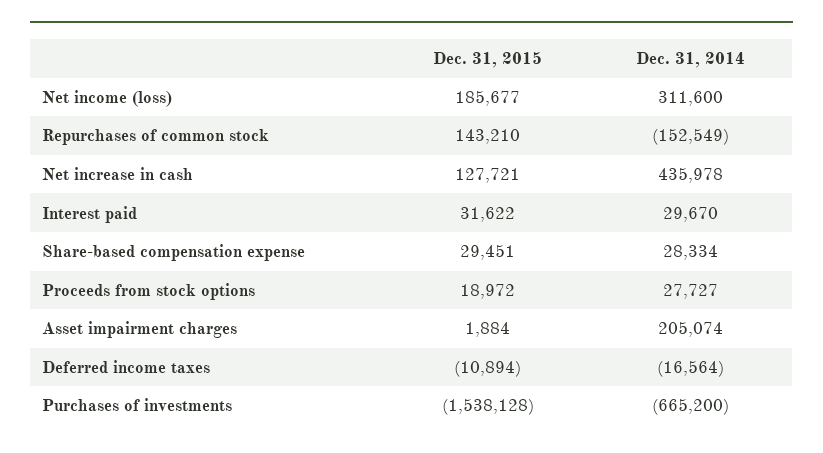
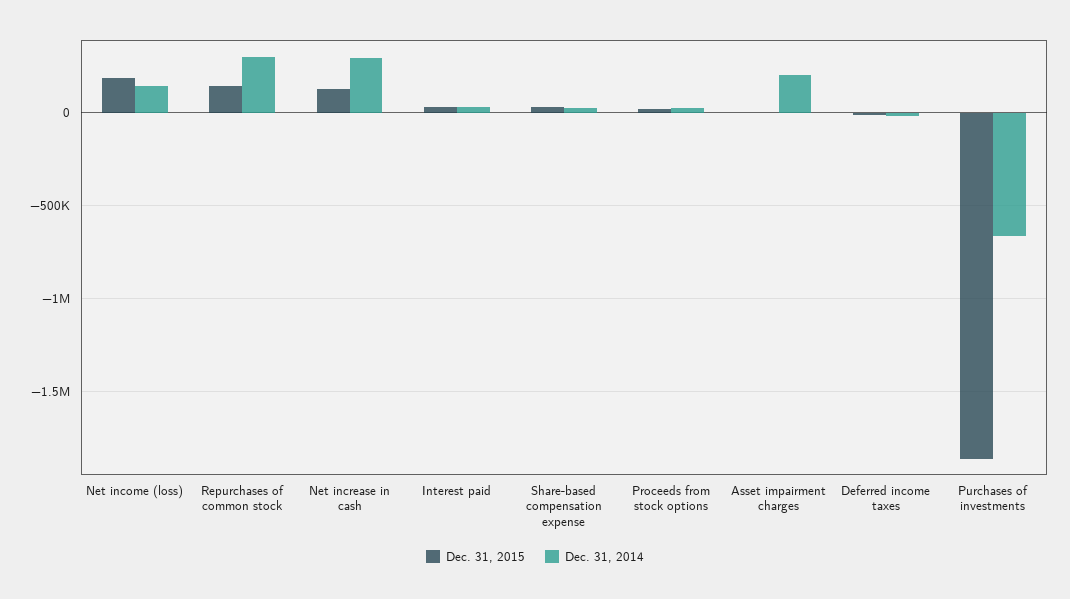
Dec. 31, 2014, Net income (loss): 311600 -> 150000
Dec. 31, 2014, Repurchases of common stock: -152549 -> 300000
Dec. 31, 2014, Net increase in cash: 435978 -> 300000
Dec. 31, 2015, Purchases of investments: -1538128 -> -1850000

